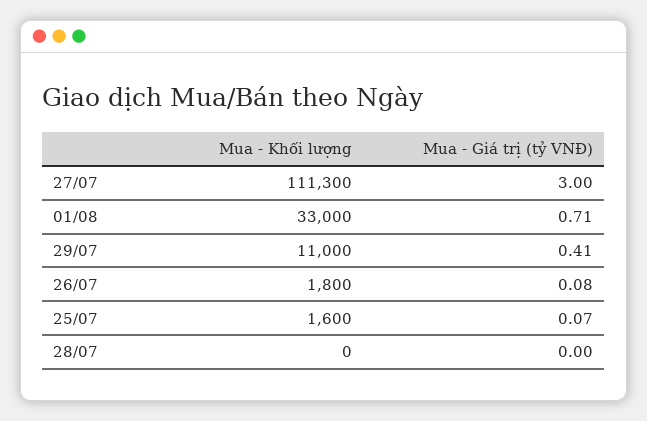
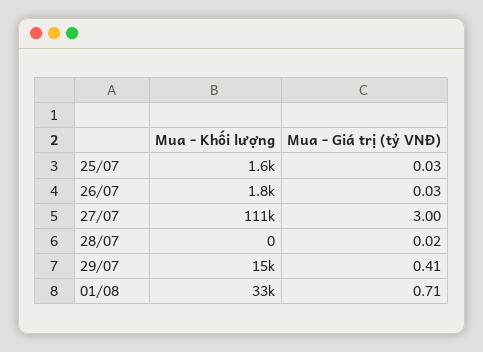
Mua - Khối lượng, 29/07: 11000 -> 15000
Mua - Giá trị (tỷ VNĐ), 26/07: 0.08 -> 0.03
Mua - Giá trị (tỷ VNĐ), 25/07: 0.07 -> 0.03
Mua - Giá trị (tỷ VNĐ), 28/07: 0 -> 0.02

